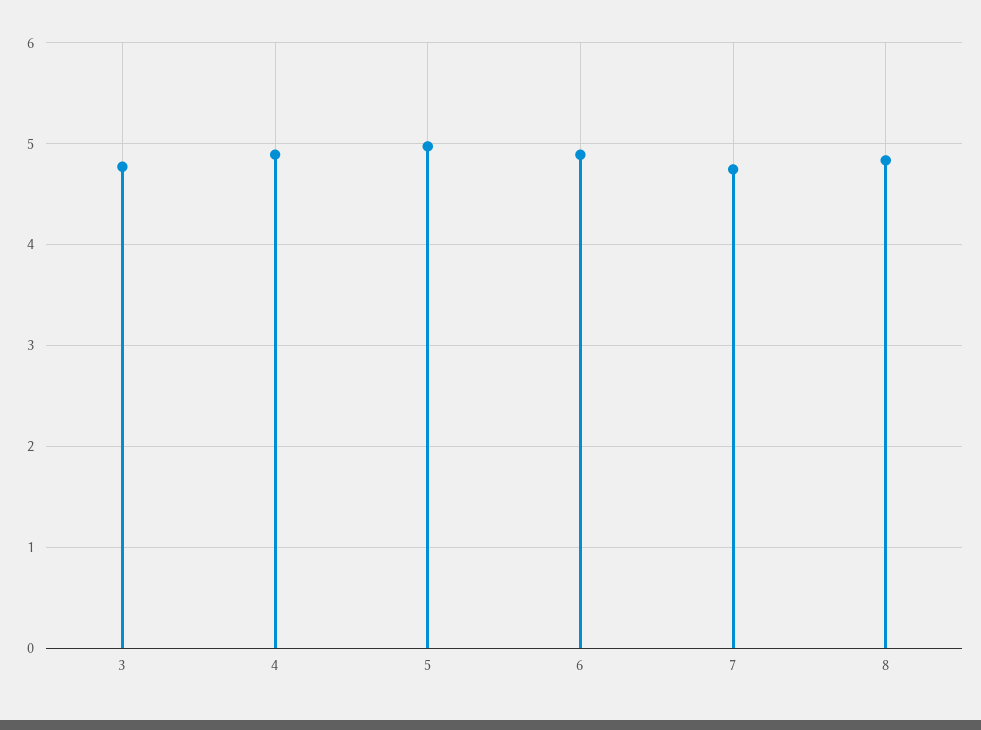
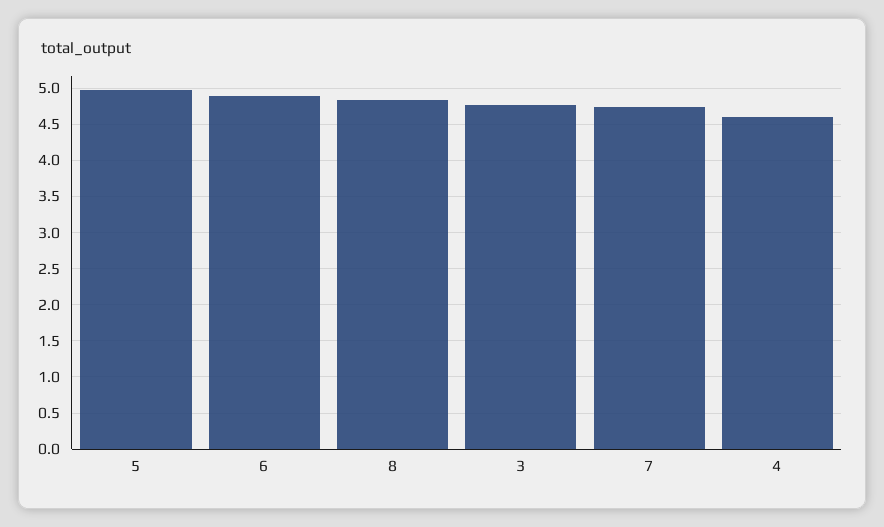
4: 4.9 -> 4.6

